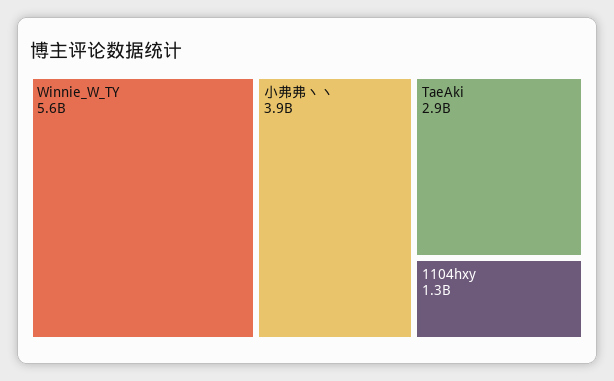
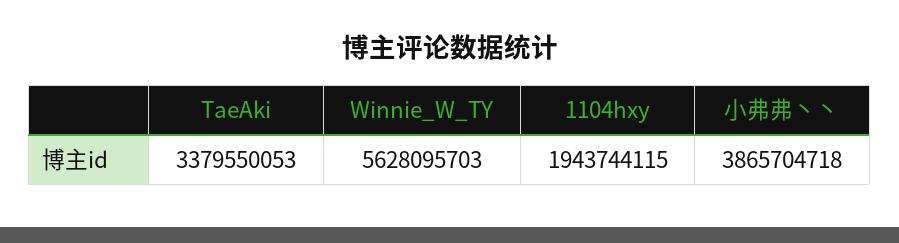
TaeAki: 2900000000 -> 3379550053
1104hxy: 1300000000 -> 1943744115

